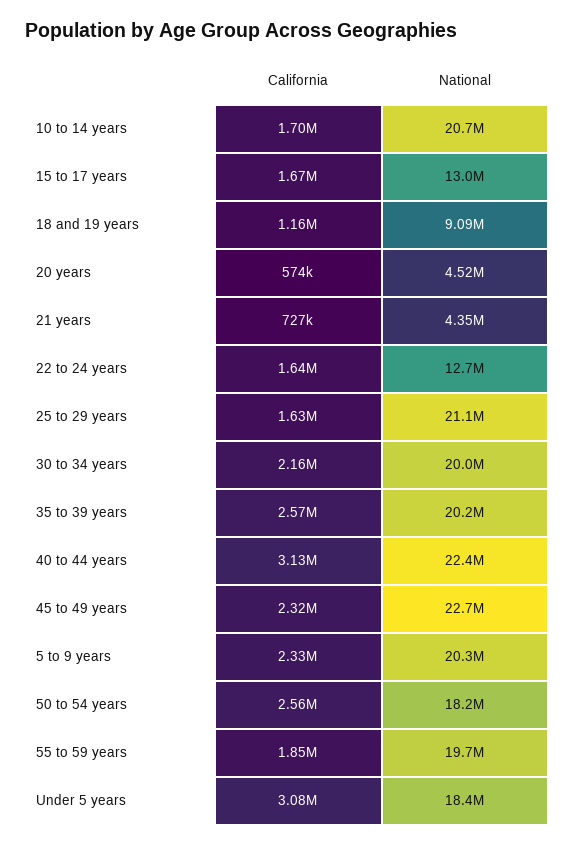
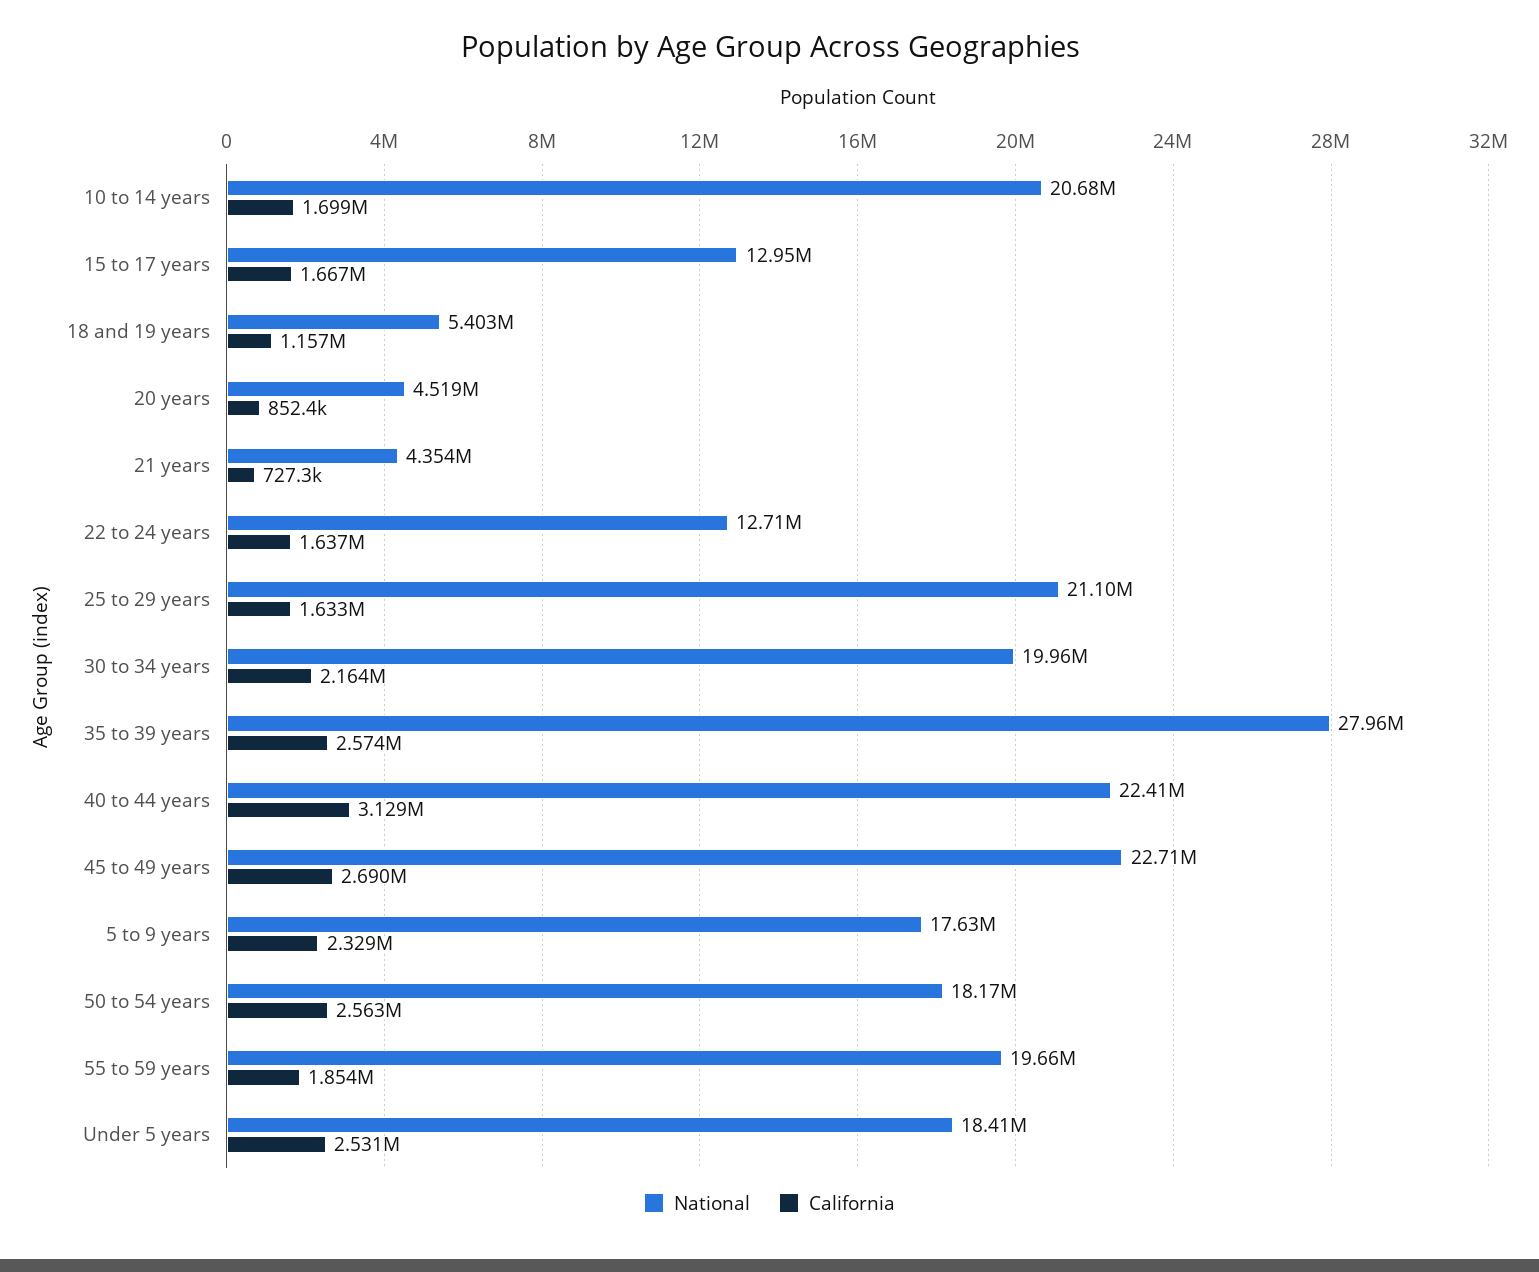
National, 18 and 19 years: 9090000 -> 5403000
California, 20 years: 574000 -> 852400
National, 35 to 39 years: 20200000 -> 27960000
California, 45 to 49 years: 2320000 -> 2690000
National, 5 to 9 years: 20300000 -> 17630000
California, Under 5 years: 3080000 -> 2531000

